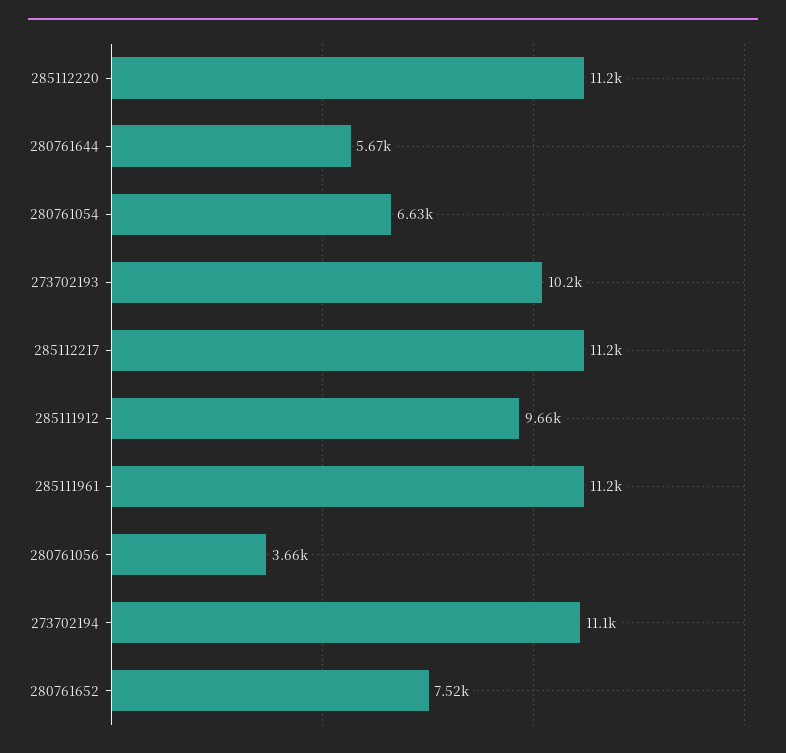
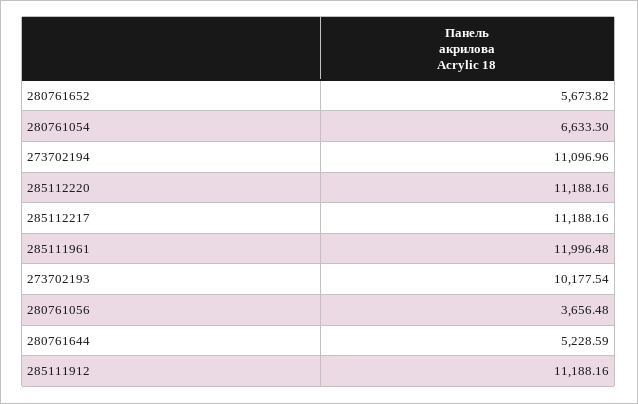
280761644: 5670 -> 5228.59
285111912: 9660 -> 11188.16
285111961: 11200 -> 11996.48
280761652: 7520 -> 5673.82

